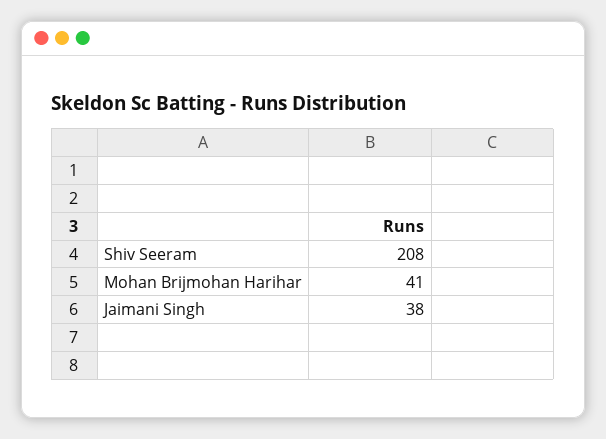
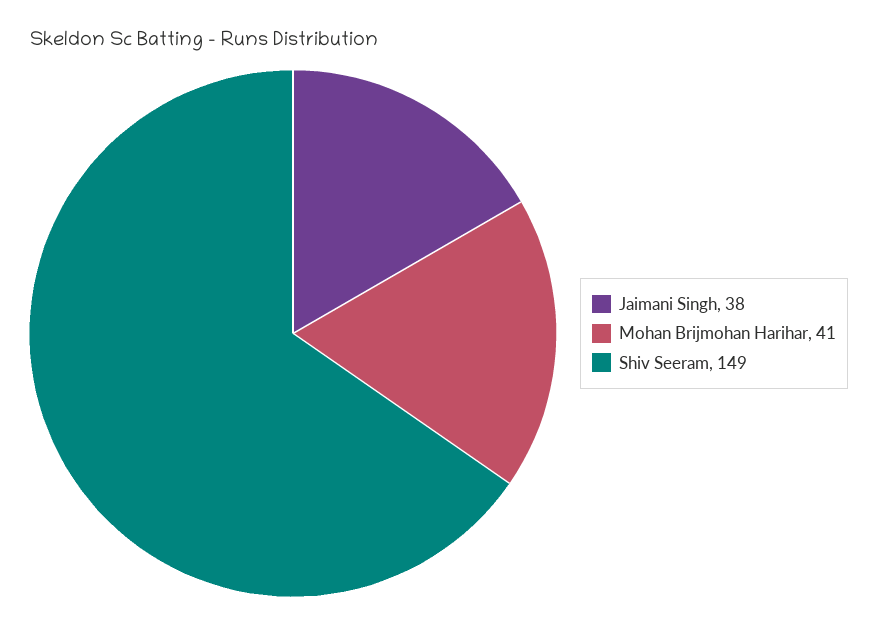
Shiv Seeram: 208 -> 149

